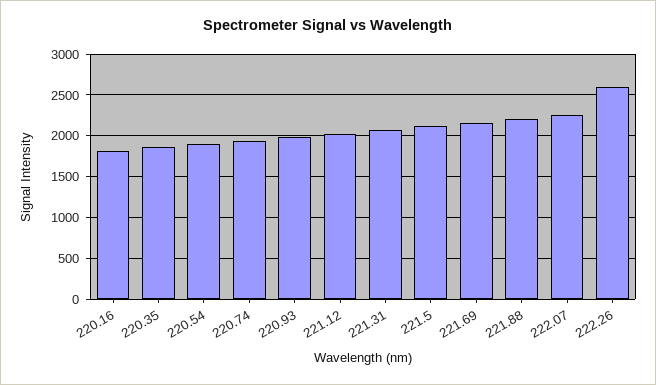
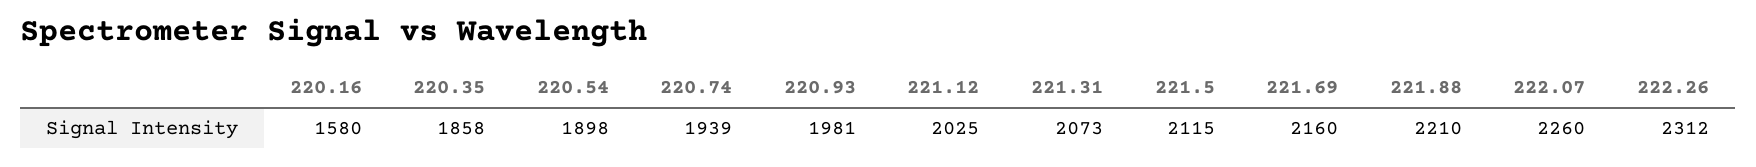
220.16: 1800 -> 1580
222.26: 2600 -> 2312

